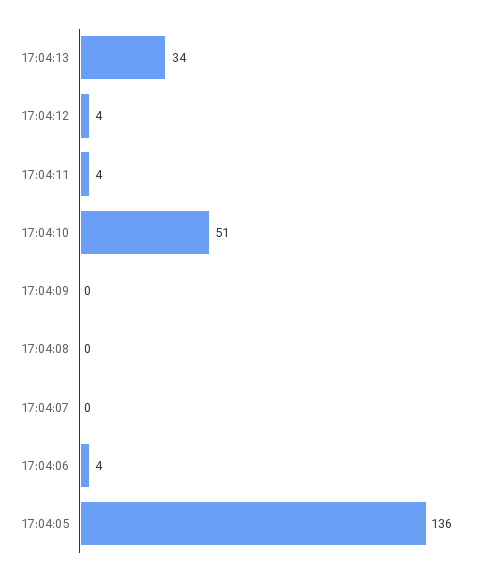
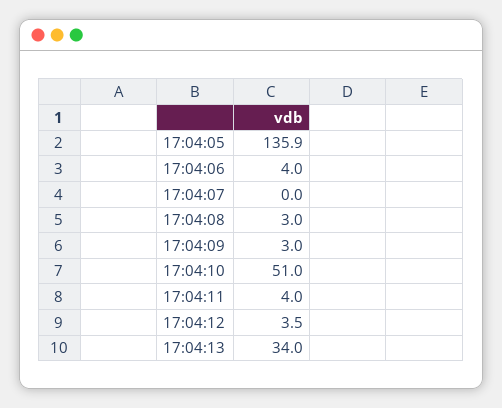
17:04:09: 0 -> 3
17:04:08: 0 -> 3

